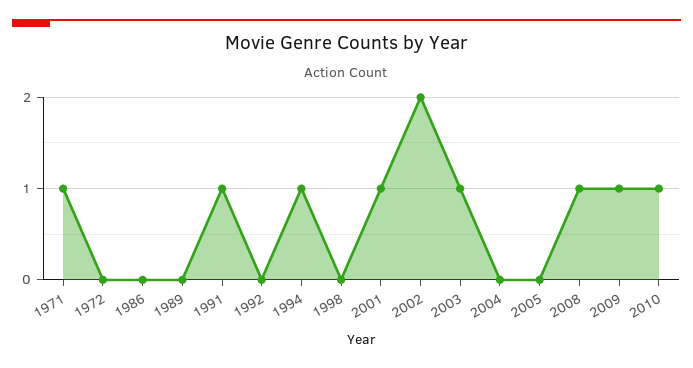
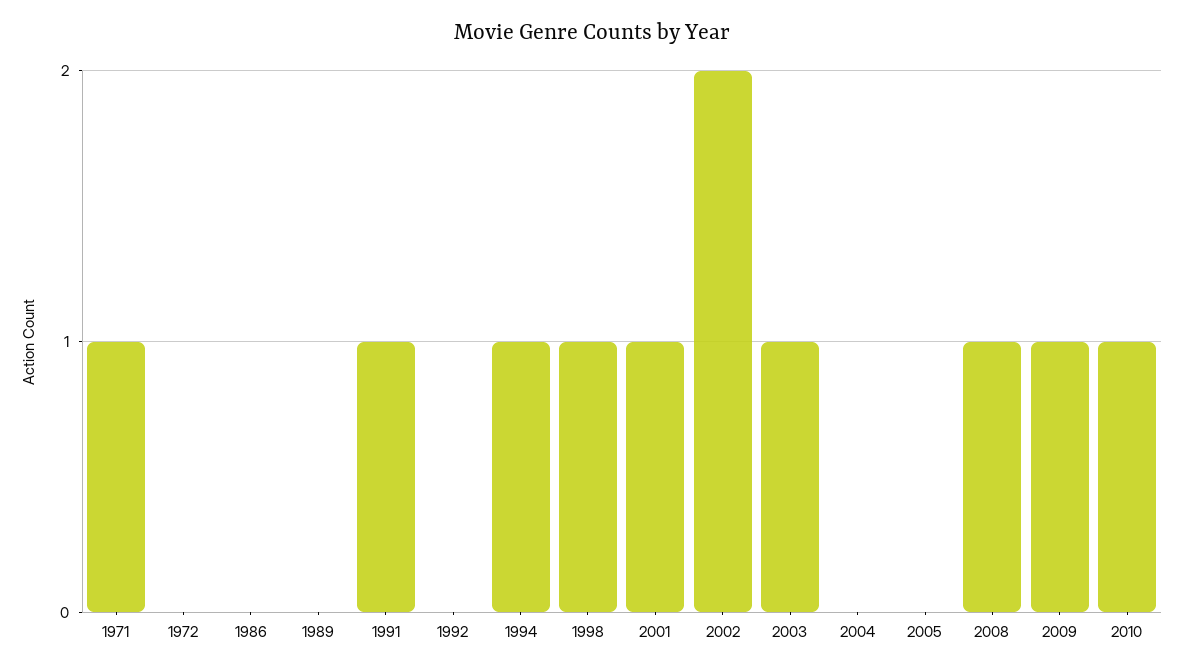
1998: 0 -> 1

